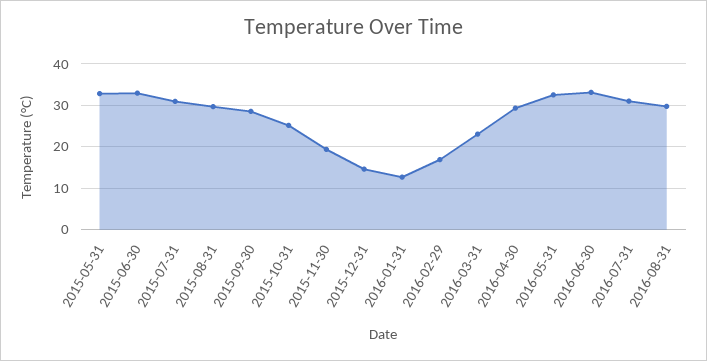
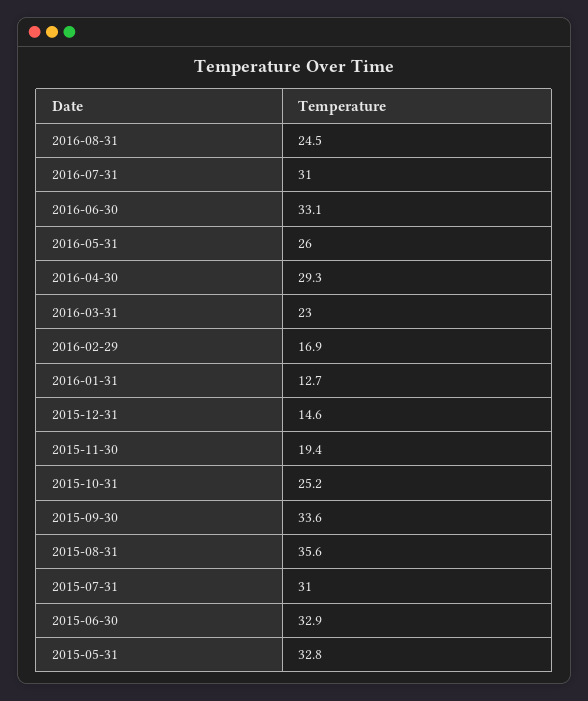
2015-08-31: 30 -> 35.6
2015-09-30: 28 -> 33.6
2016-05-31: 32 -> 26
2016-08-31: 30 -> 24.5

